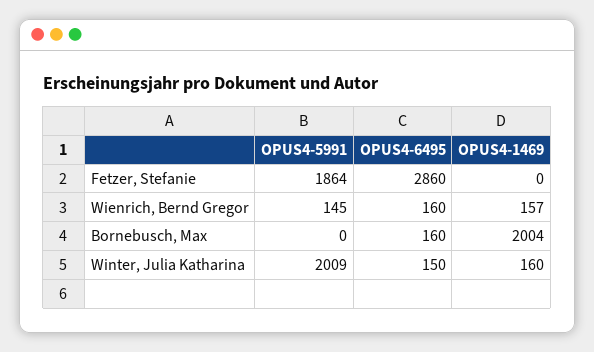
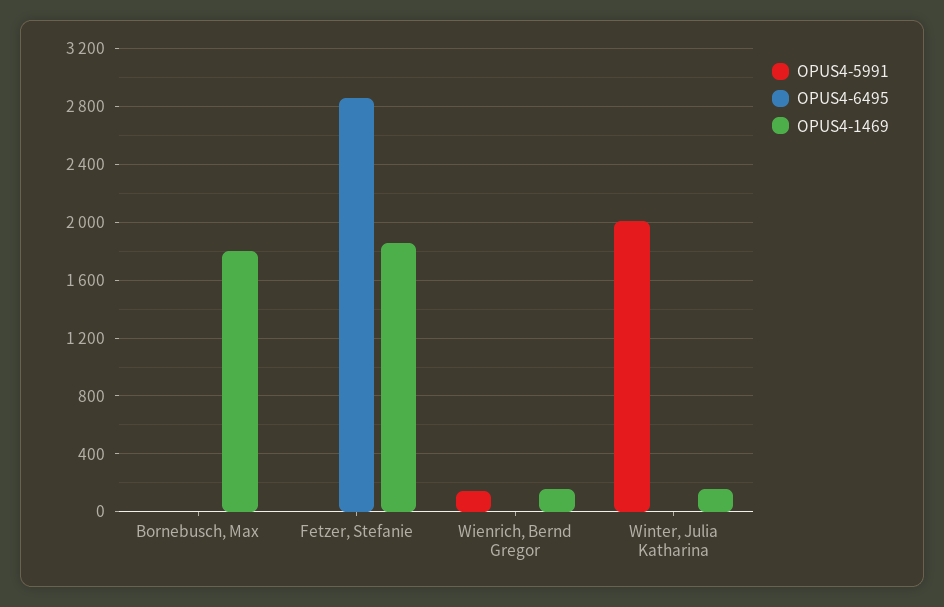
OPUS4-5991, Fetzer, Stefanie: 1864 -> 0
OPUS4-1469, Fetzer, Stefanie: 0 -> 1850
OPUS4-6495, Wienrich, Bernd Gregor: 160 -> 0
OPUS4-6495, Bornebusch, Max: 160 -> 0
OPUS4-1469, Bornebusch, Max: 2004 -> 1800
OPUS4-6495, Winter, Julia Katharina: 150 -> 0

